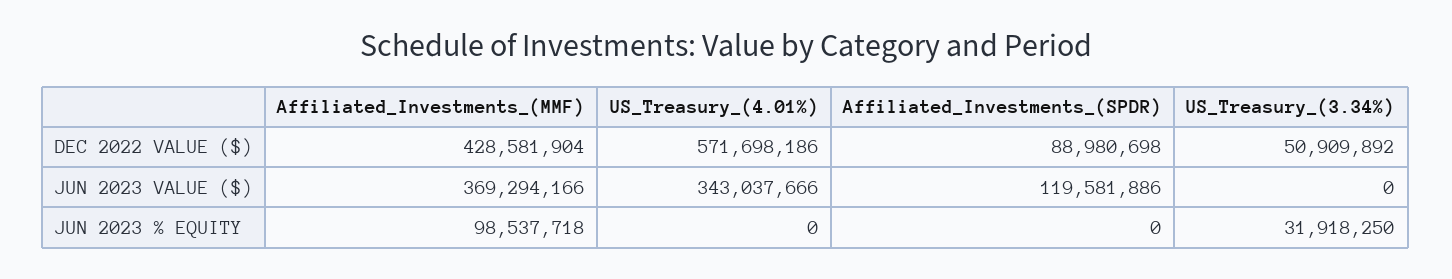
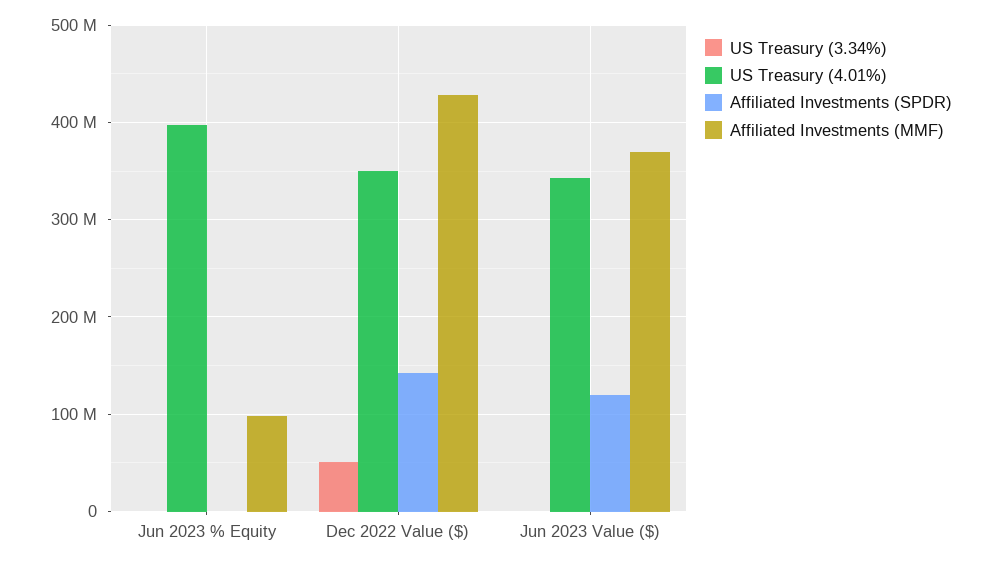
US_Treasury_(4.01%), DEC 2022 VALUE ($): 571698186 -> 350000000
Affiliated_Investments_(SPDR), DEC 2022 VALUE ($): 88980698 -> 140000000
US_Treasury_(4.01%), JUN 2023 % EQUITY: 0 -> 400000000
US_Treasury_(3.34%), JUN 2023 % EQUITY: 31918250 -> 0

